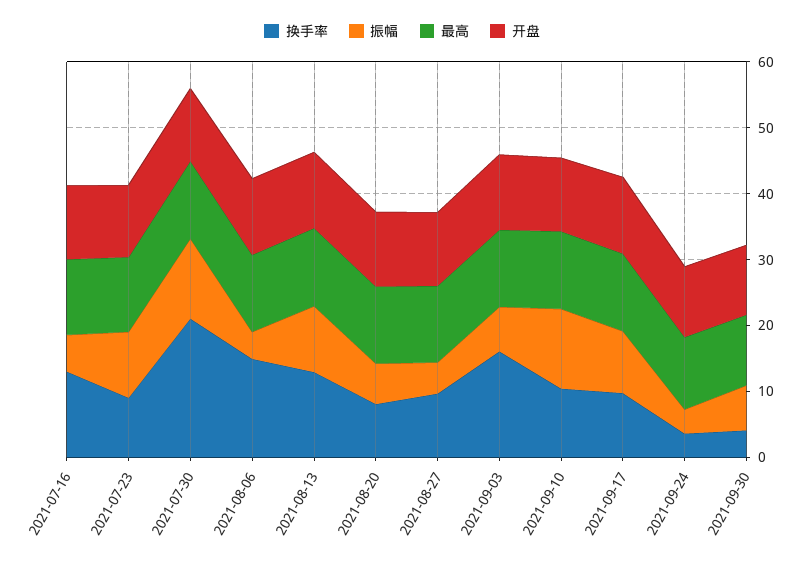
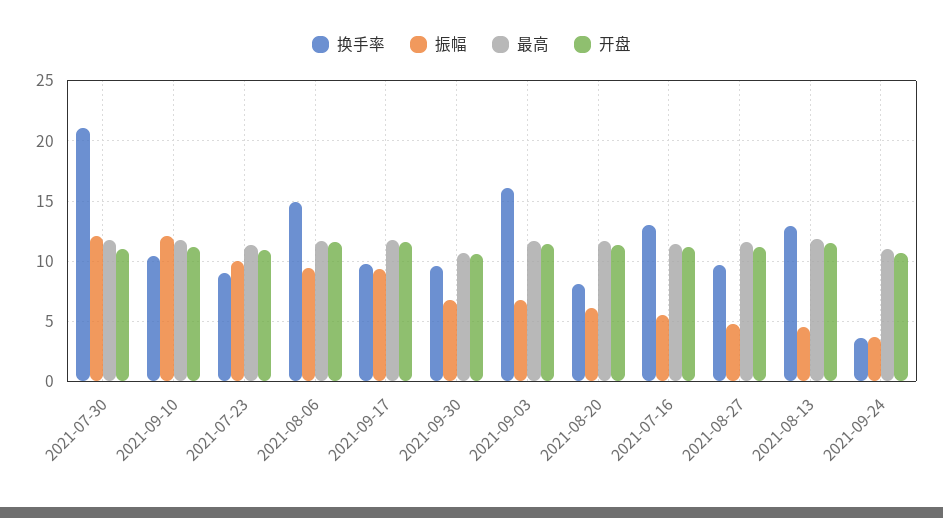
振幅, 2021-08-06: 4 -> 9.5
振幅, 2021-08-13: 10 -> 4.5
换手率, 2021-09-30: 4 -> 9.5

